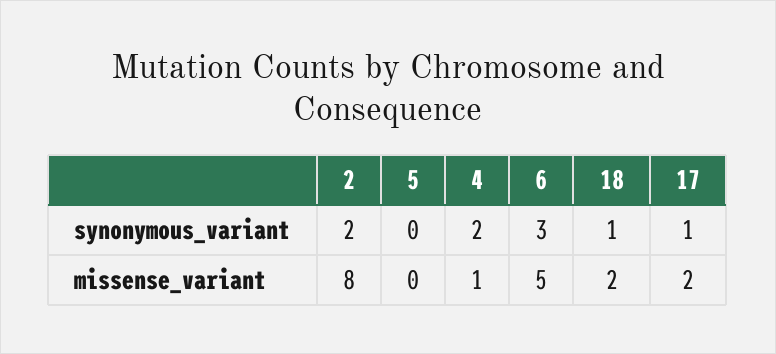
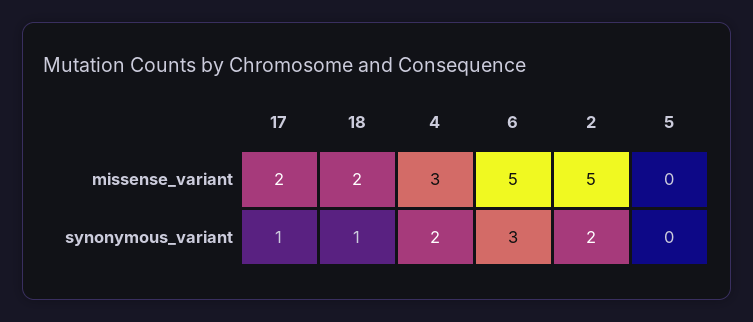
2, missense_variant: 8 -> 5
4, missense_variant: 1 -> 3

